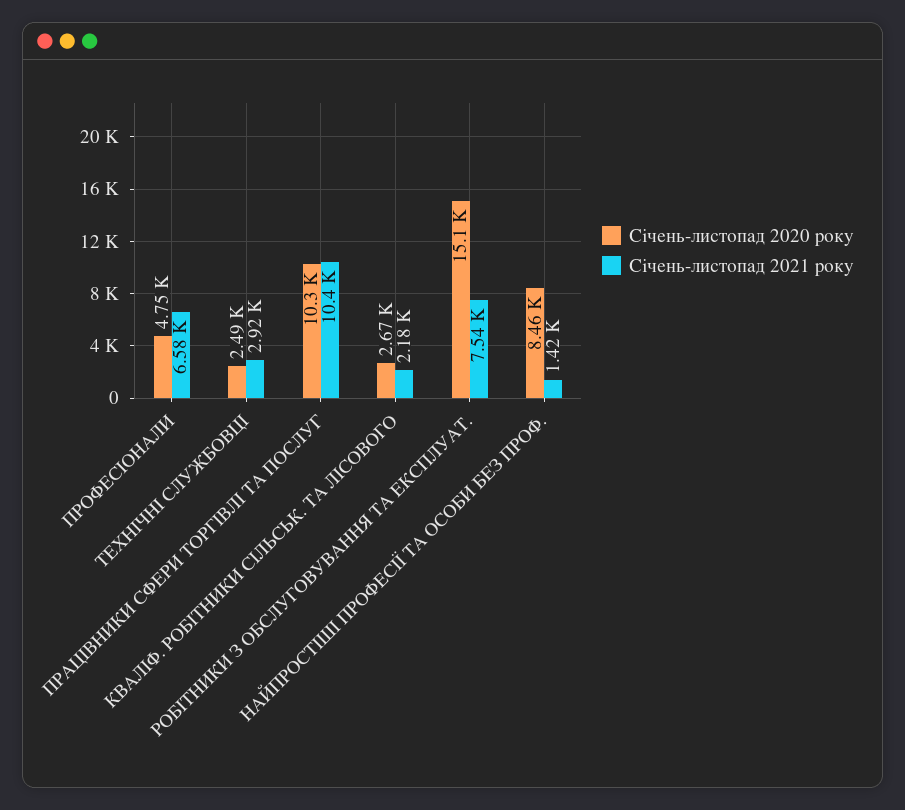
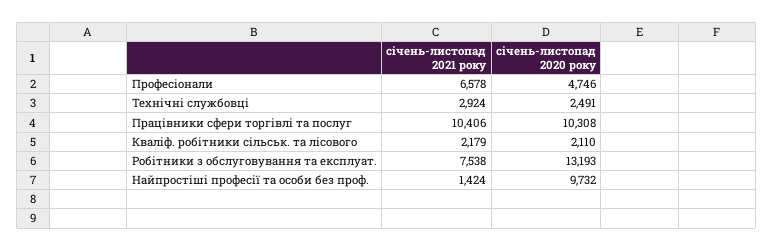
Січень-листопад 2020 року, КВАЛІФ. РОБІТНИКИ СІЛЬСЬК. ТА ЛІСОВОГО: 2670 -> 2110
Січень-листопад 2020 року, РОБІТНИКИ З ОБСЛУГОВУВАННЯ ТА ЕКСПЛУАТ.: 15100 -> 13193
Січень-листопад 2020 року, НАЙПРОСТІШІ ПРОФЕСІЇ ТА ОСОБИ БЕЗ ПРОФ.: 8460 -> 9732

